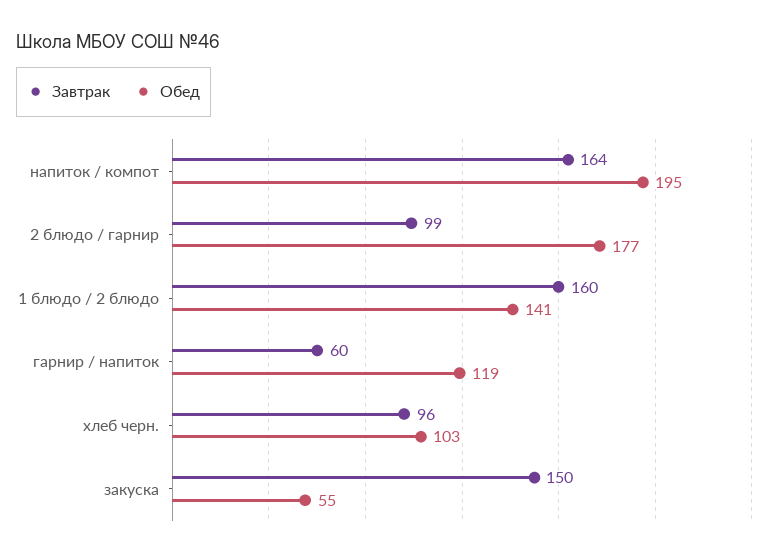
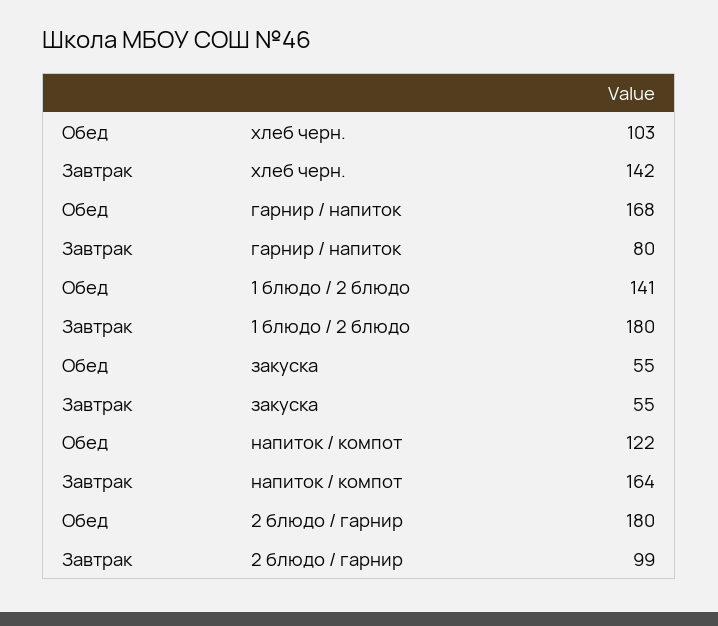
Обед, напиток / компот: 195 -> 122
Обед, 2 блюдо / гарнир: 177 -> 180
Завтрак, 1 блюдо / 2 блюдо: 160 -> 180
Завтрак, гарнир / напиток: 60 -> 80
Обед, гарнир / напиток: 119 -> 168
Завтрак, хлеб черн.: 96 -> 142
Завтрак, закуска: 150 -> 55

